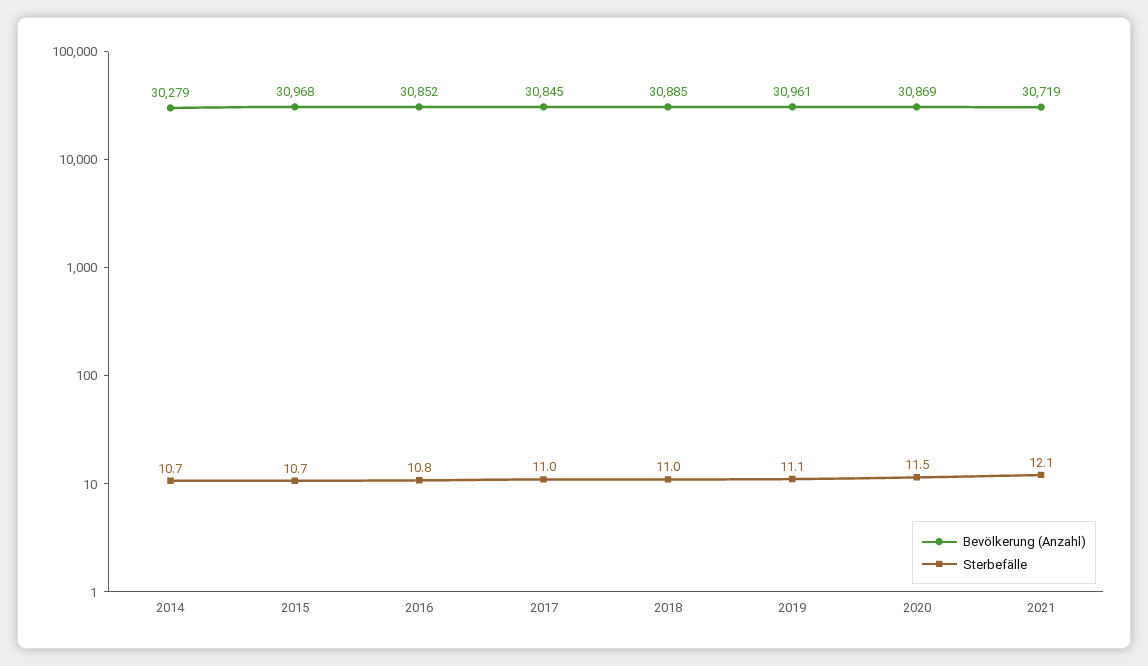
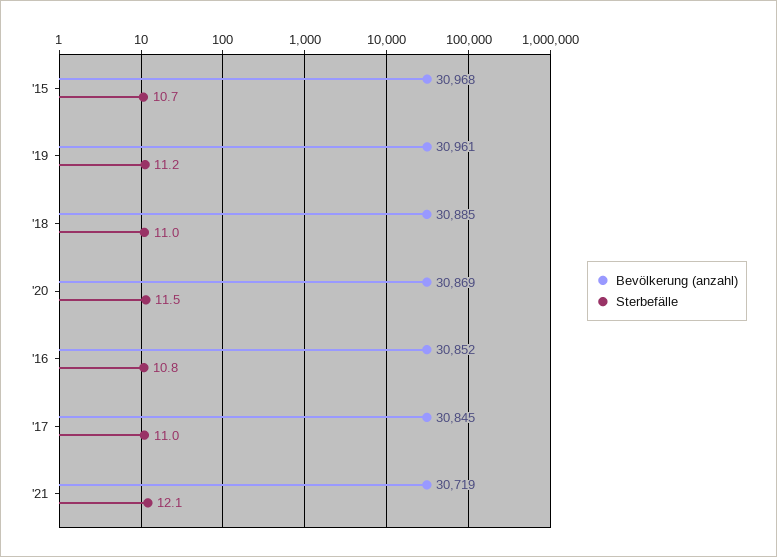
Bevölkerung (Anzahl), 2014: 30279 -> none
Sterbefälle, 2014: 10.7 -> none
Sterbefälle, 2019: 11.1 -> 11.2

